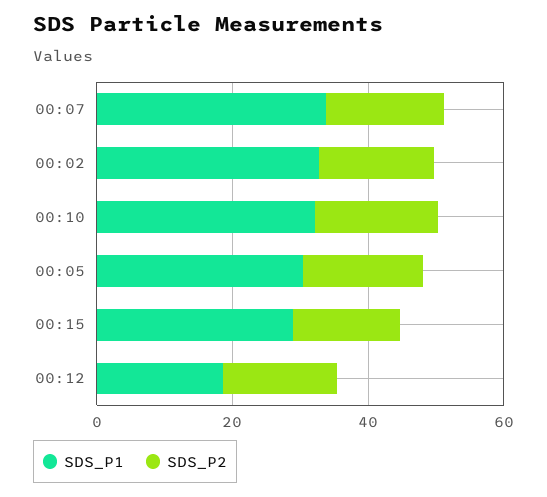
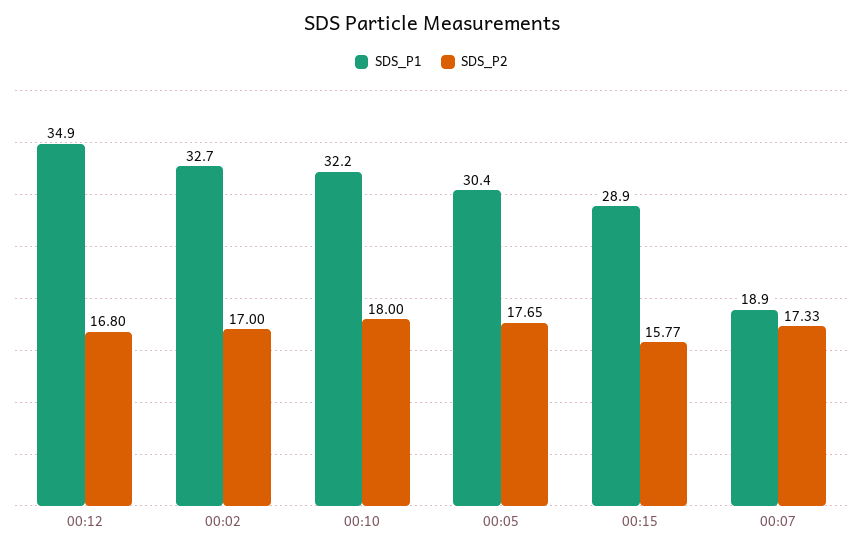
SDS_P1, 00:07: 35 -> 18.9
SDS_P1, 00:12: 20 -> 34.9

